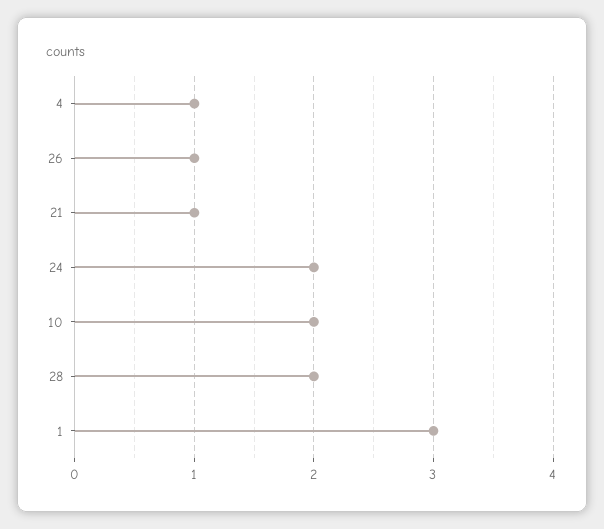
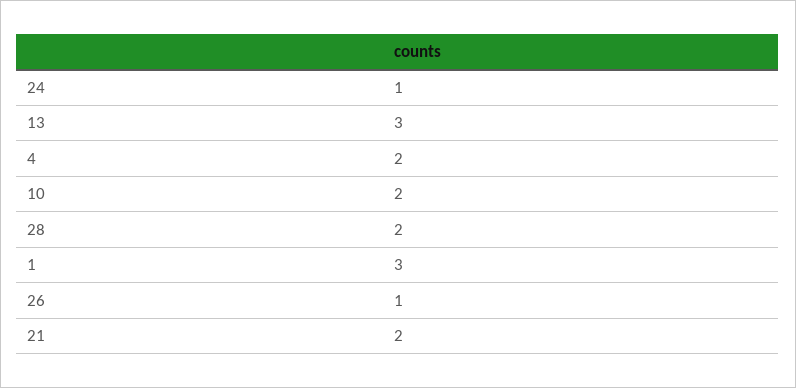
4: 1 -> 2
21: 1 -> 2
24: 2 -> 1
13: none -> 3

